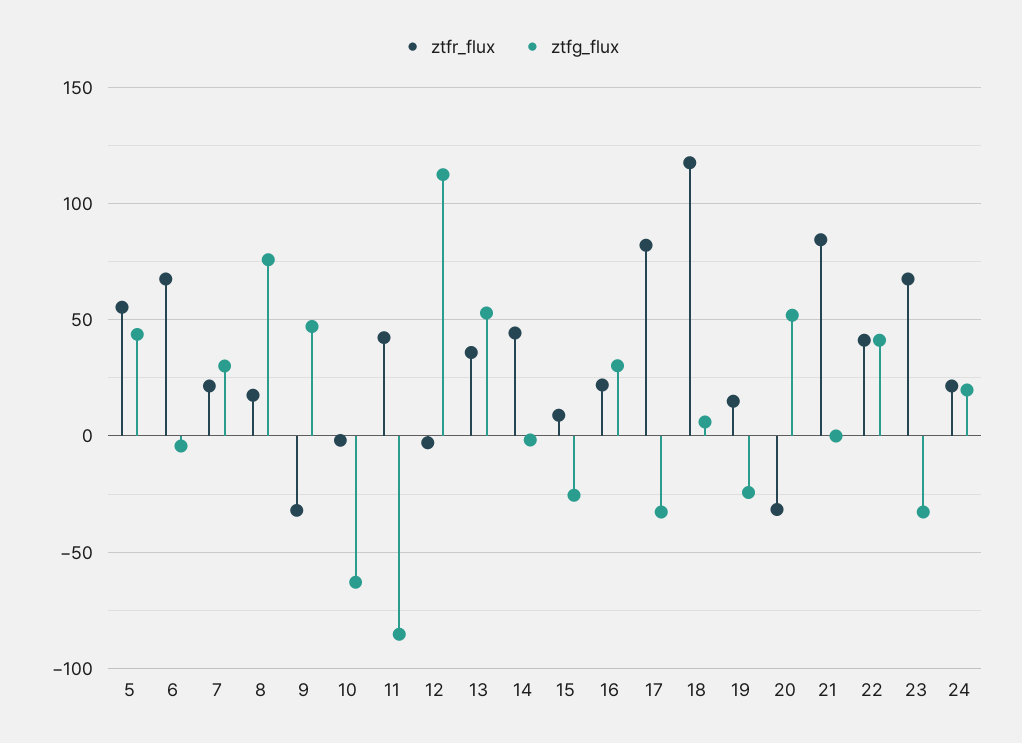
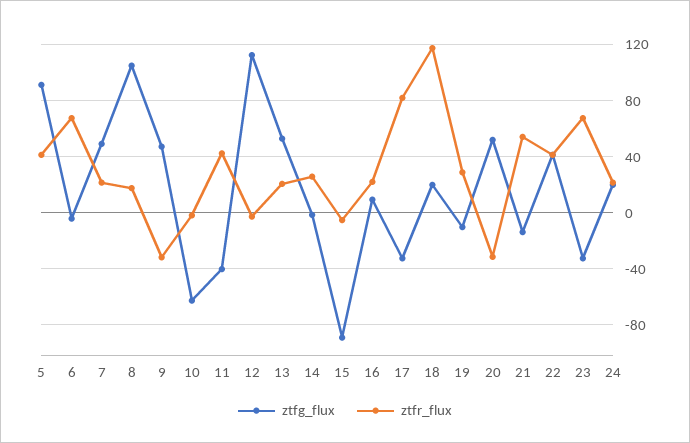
ztfr_flux, 5: 55 -> 40
ztfg_flux, 5: 45 -> 90
ztfg_flux, 7: 30 -> 50
ztfg_flux, 8: 75 -> 105
ztfg_flux, 11: -85 -> -40
ztfr_flux, 13: 35 -> 20
ztfr_flux, 14: 45 -> 25
ztfr_flux, 15: 10 -> -5
ztfg_flux, 15: -25 -> -90
ztfg_flux, 16: 30 -> 10
ztfg_flux, 18: 5 -> 20
ztfr_flux, 19: 15 -> 30
ztfg_flux, 19: -25 -> -10
ztfr_flux, 21: 85 -> 55
ztfg_flux, 21: 0 -> -15

